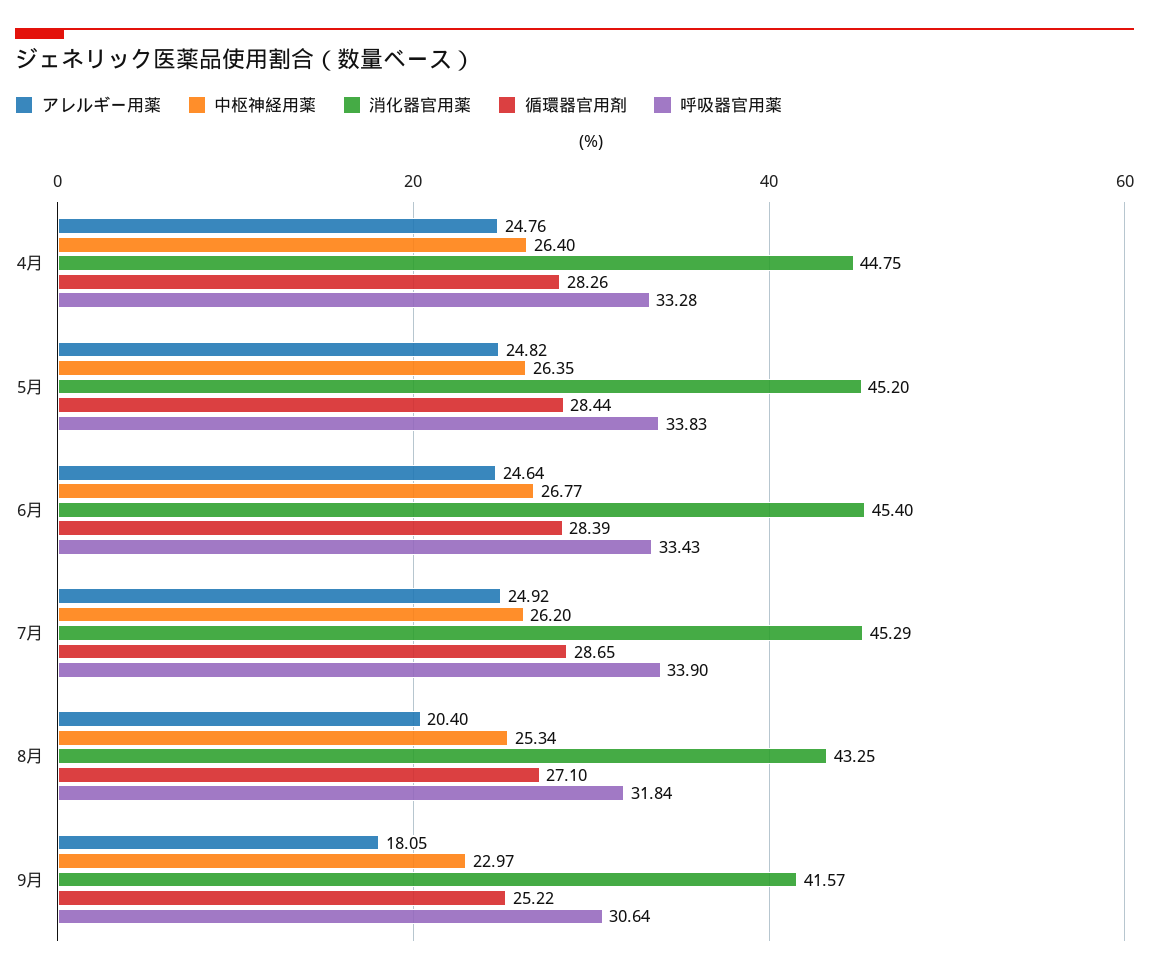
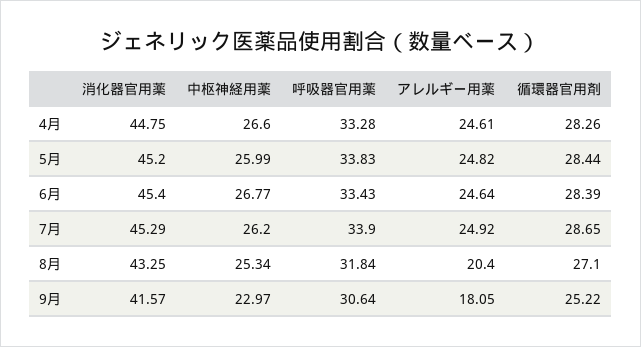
アレルギー用薬, 4月: 24.76 -> 24.61
中枢神経用薬, 4月: 26.4 -> 26.6
中枢神経用薬, 5月: 26.35 -> 25.99

